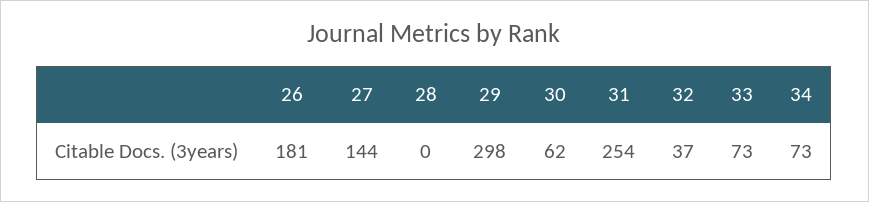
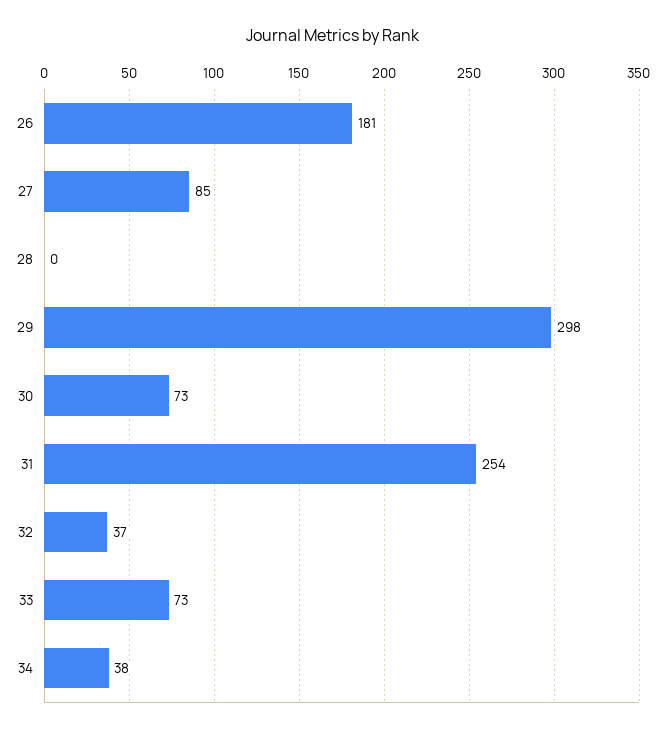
27: 144 -> 85
30: 62 -> 73
34: 73 -> 38

